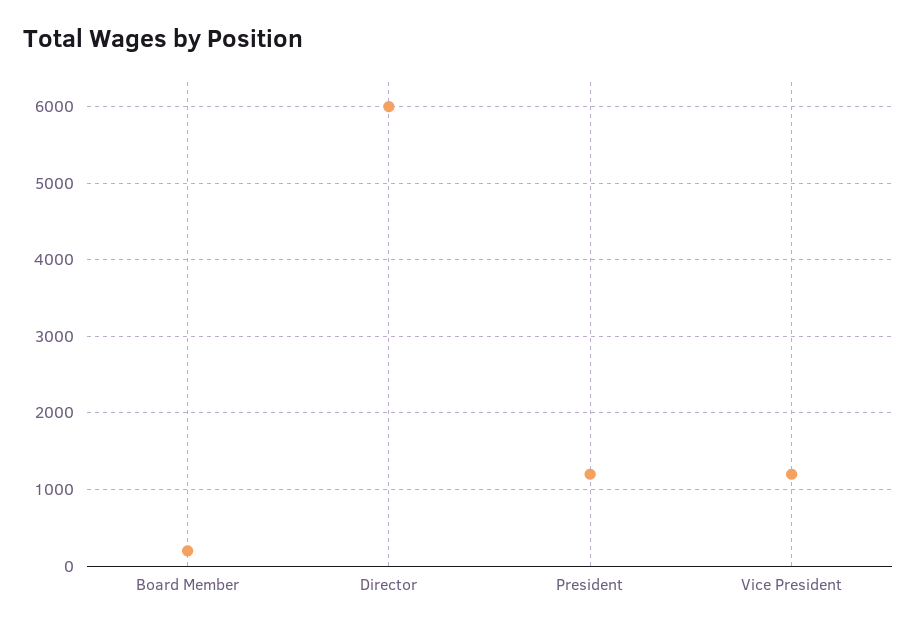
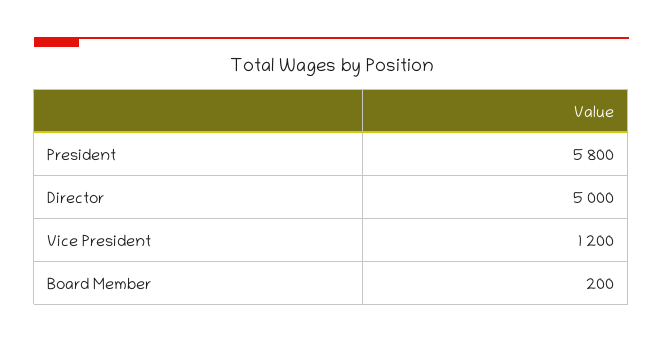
Director: 6000 -> 5000
President: 1200 -> 5800

